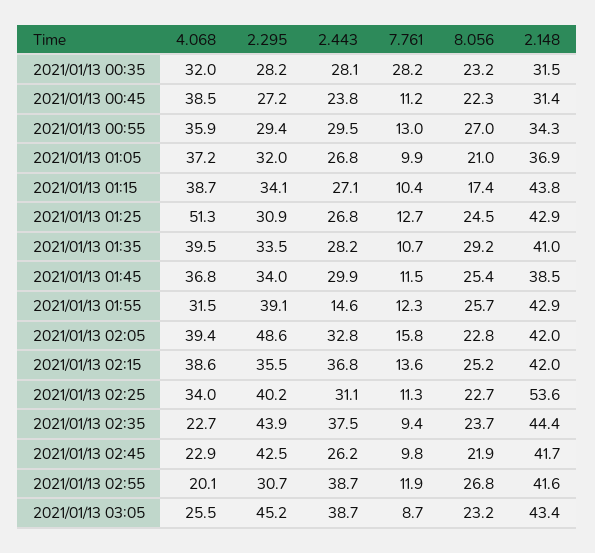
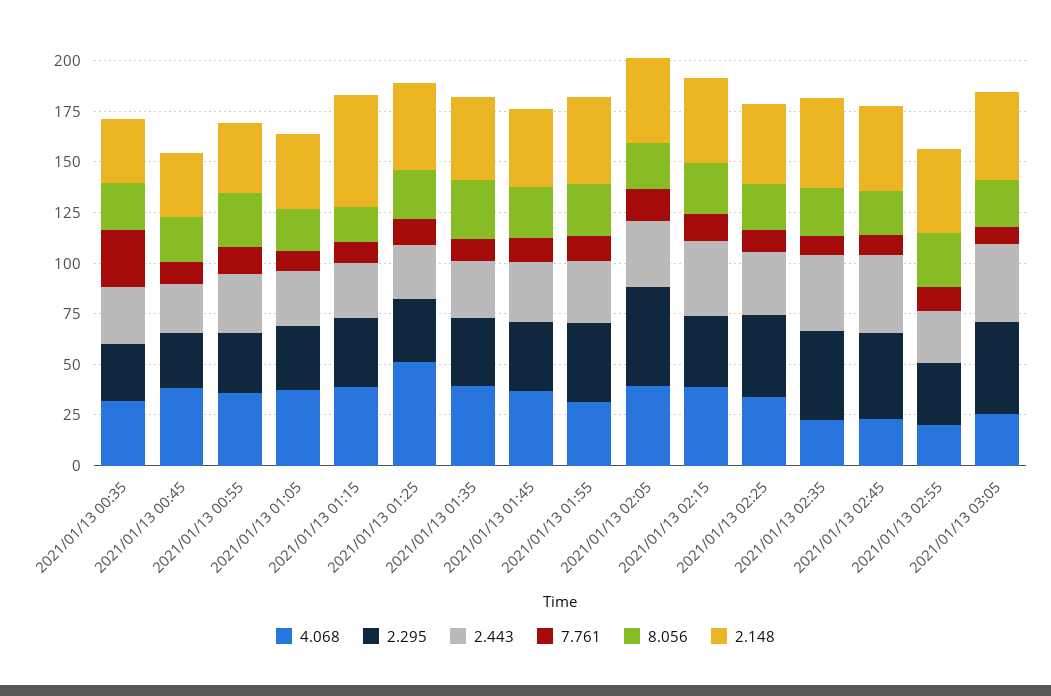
2.148, 2021/01/13 01:15: 43.8 -> 55
2.443, 2021/01/13 01:55: 14.6 -> 30
2.148, 2021/01/13 02:25: 53.6 -> 40
2.443, 2021/01/13 02:45: 26.2 -> 40
2.443, 2021/01/13 02:55: 38.7 -> 25

